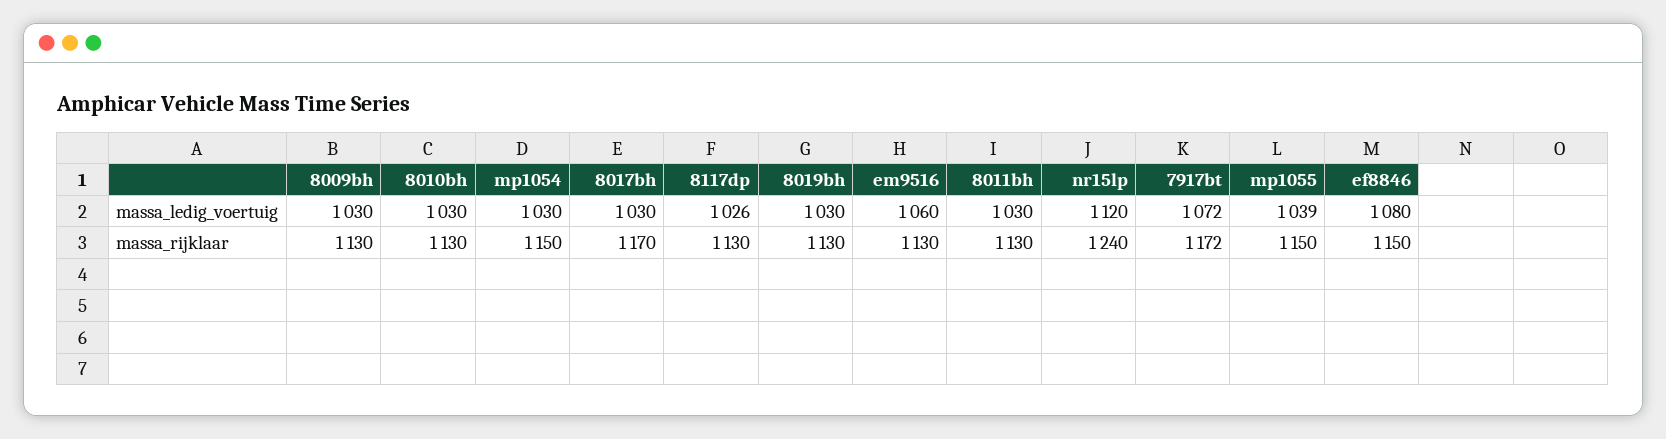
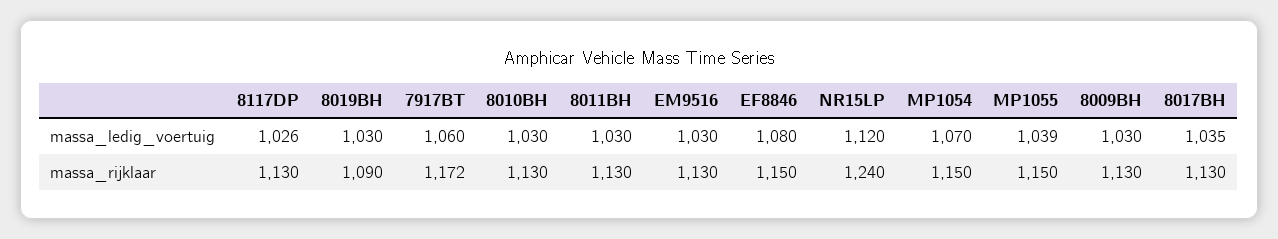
mp1054, massa_ledig_voertuig: 1030 -> 1070
8017bh, massa_ledig_voertuig: 1030 -> 1035
em9516, massa_ledig_voertuig: 1060 -> 1030
7917bt, massa_ledig_voertuig: 1072 -> 1060
8017bh, massa_rijklaar: 1170 -> 1130
8019bh, massa_rijklaar: 1130 -> 1090

